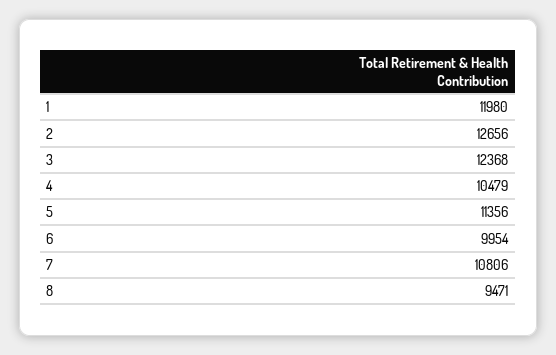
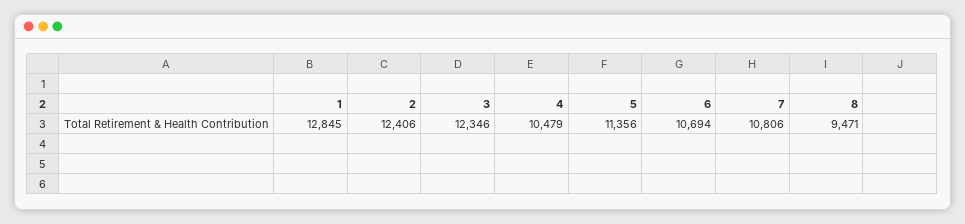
1: 11980 -> 12845
2: 12656 -> 12406
3: 12368 -> 12346
6: 9954 -> 10694

